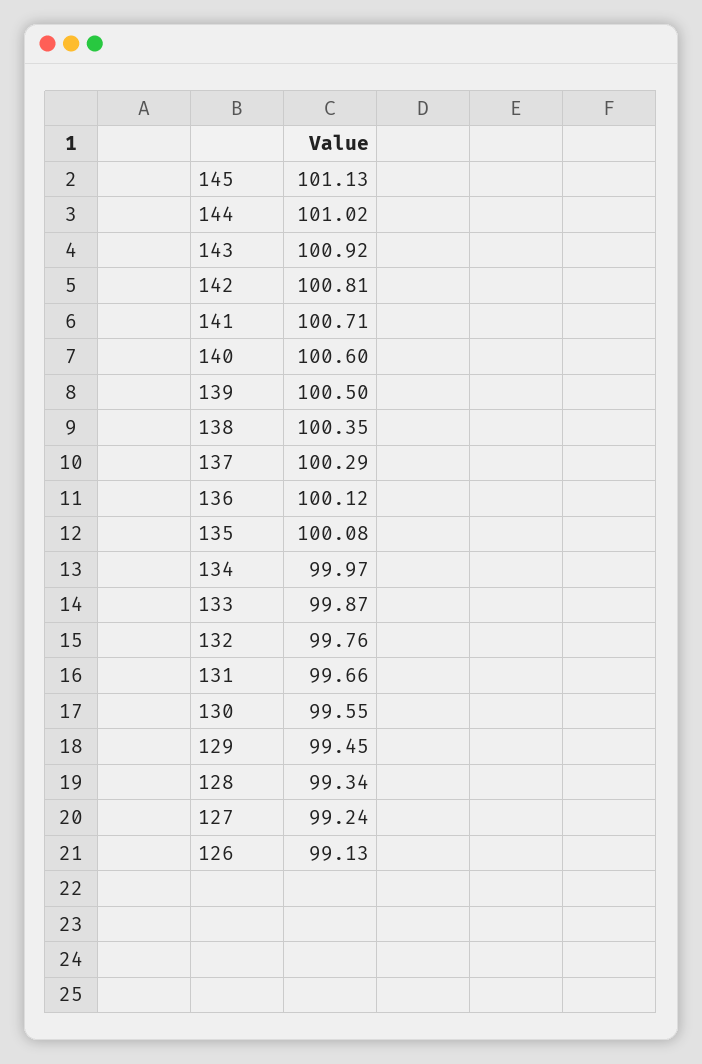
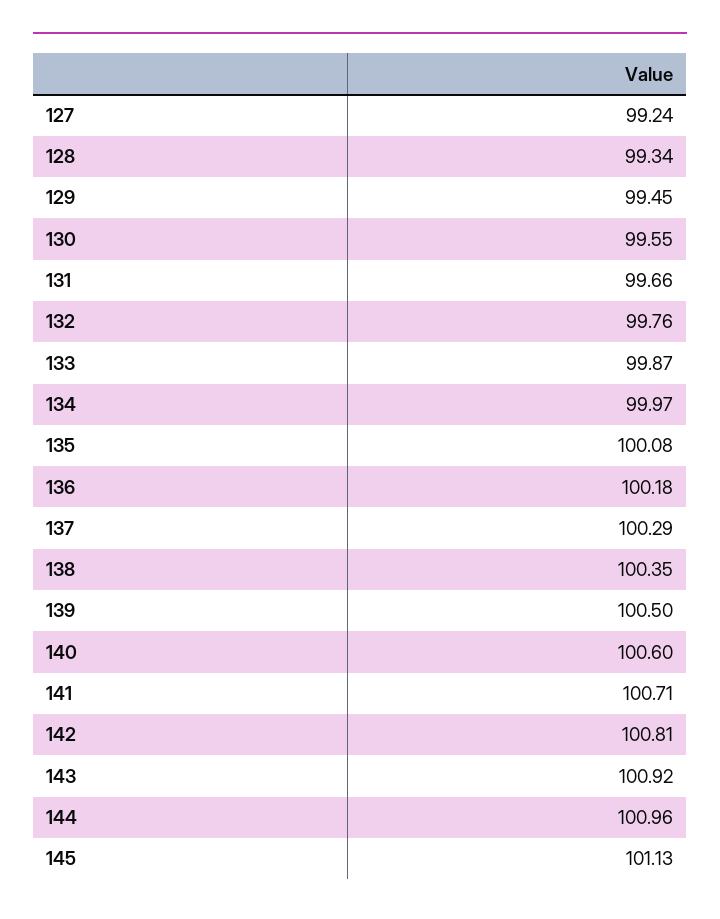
144: 101.02 -> 100.96
136: 100.12 -> 100.18
126: 99.13 -> none

